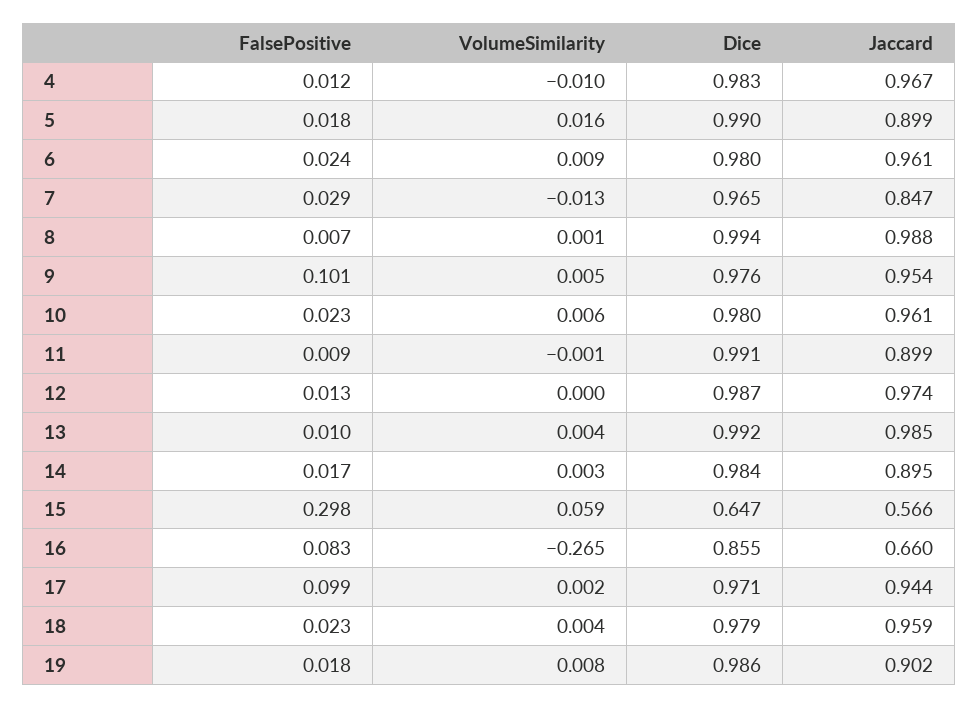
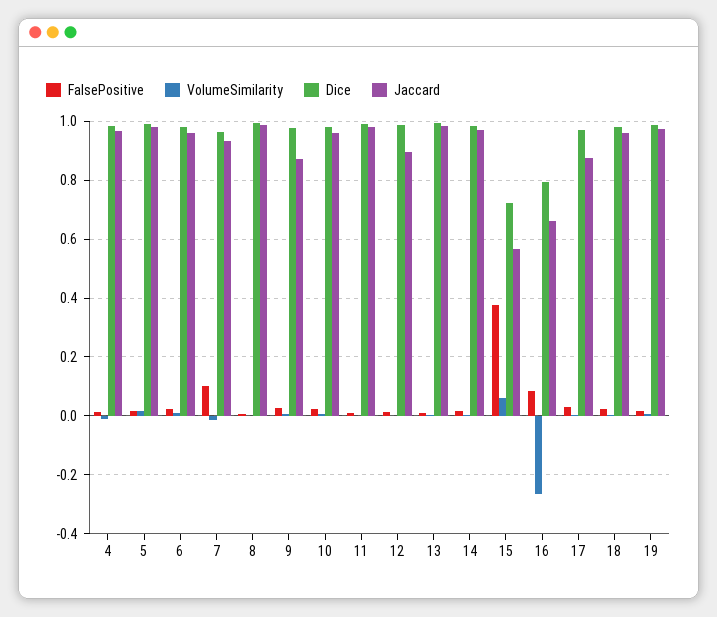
Jaccard, 5: 0.899 -> 0.975
FalsePositive, 7: 0.029 -> 0.1
Jaccard, 7: 0.847 -> 0.925
FalsePositive, 9: 0.101 -> 0.025
Jaccard, 9: 0.954 -> 0.875
Jaccard, 11: 0.899 -> 0.975
Jaccard, 12: 0.974 -> 0.9
Jaccard, 14: 0.895 -> 0.975
FalsePositive, 15: 0.298 -> 0.375
Dice, 15: 0.647 -> 0.725
Dice, 16: 0.855 -> 0.8
FalsePositive, 17: 0.099 -> 0.025
Jaccard, 17: 0.944 -> 0.875
Jaccard, 19: 0.902 -> 0.975

